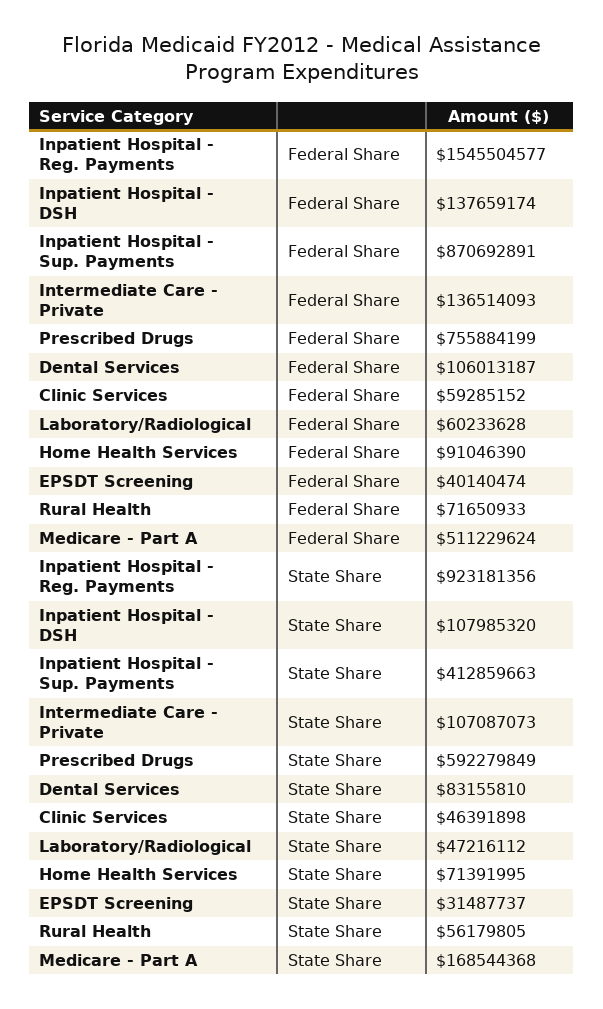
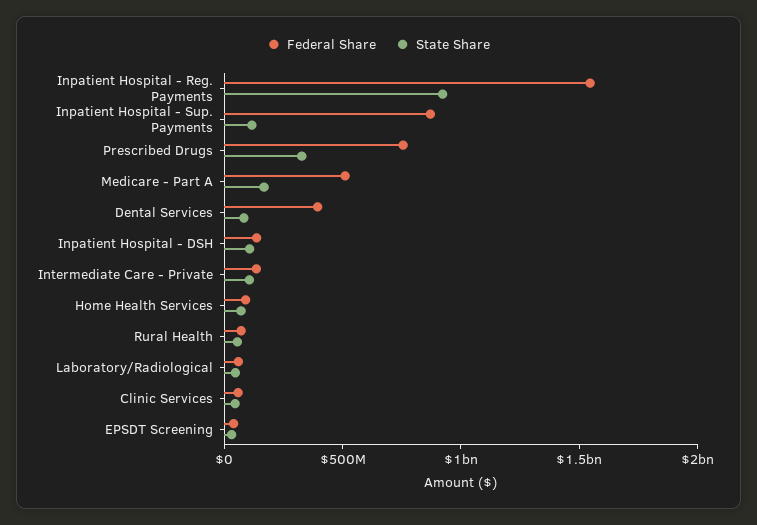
Federal Share, Dental Services: 106013187 -> 400000000
State Share, Inpatient Hospital - Sup. Payments: 412859663 -> 100000000
State Share, Prescribed Drugs: 592279849 -> 300000000

